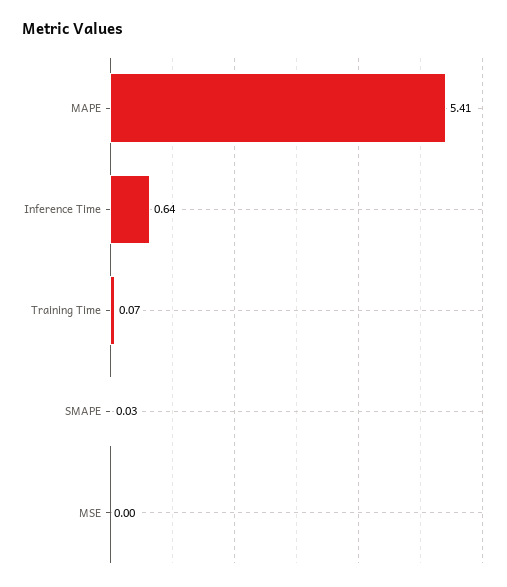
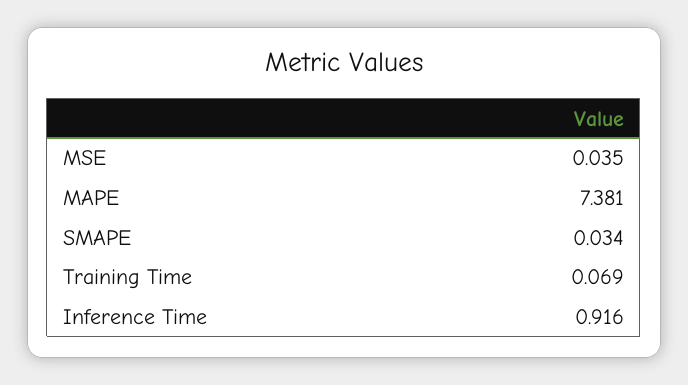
MAPE: 5.41 -> 7.381
Inference Time: 0.64 -> 0.916
MSE: 0 -> 0.035

